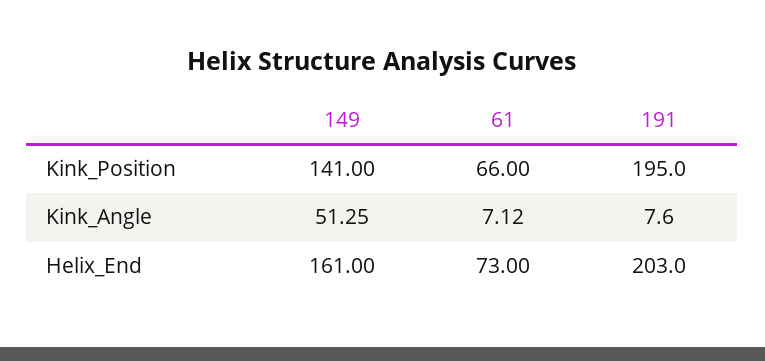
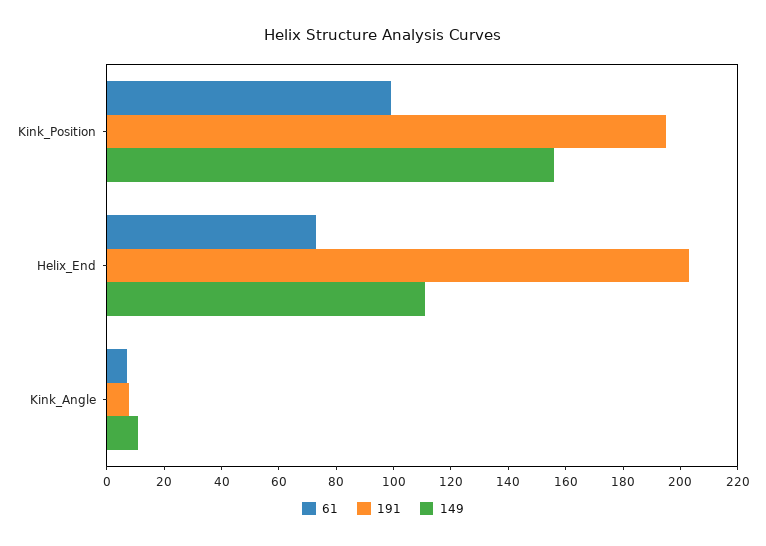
149, Kink_Position: 141 -> 155
61, Kink_Position: 66 -> 100
149, Kink_Angle: 51.25 -> 10
149, Helix_End: 161 -> 110

